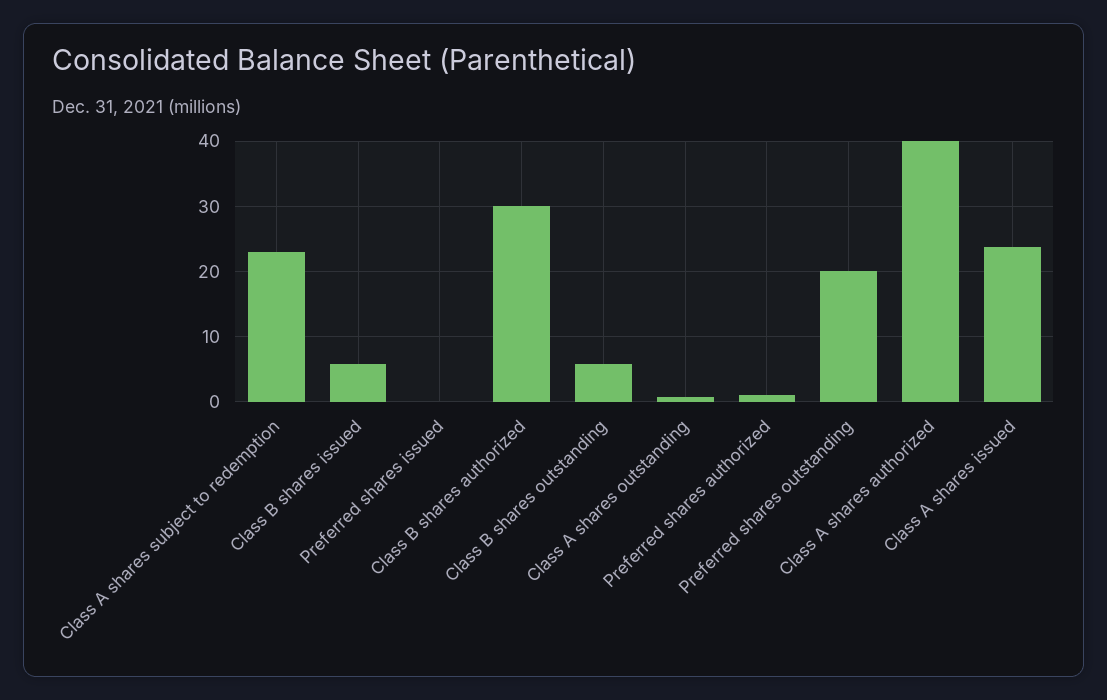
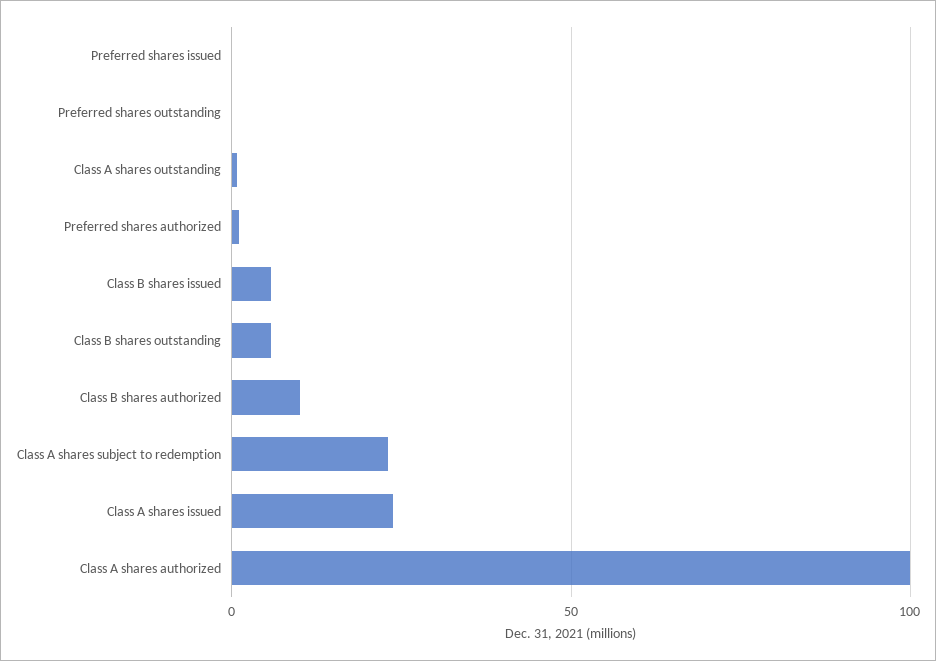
Class B shares authorized: 30 -> 10
Preferred shares outstanding: 20 -> 0
Class A shares authorized: 40 -> 100

